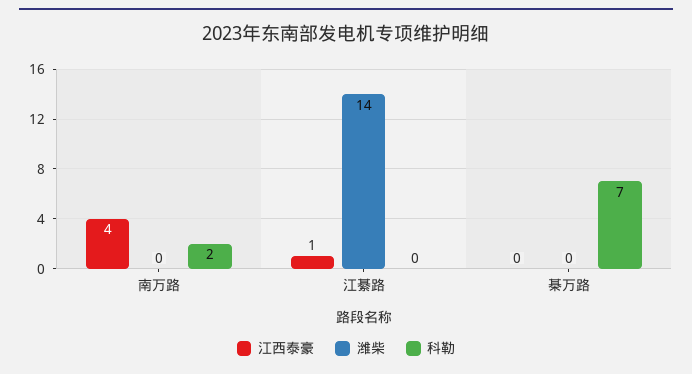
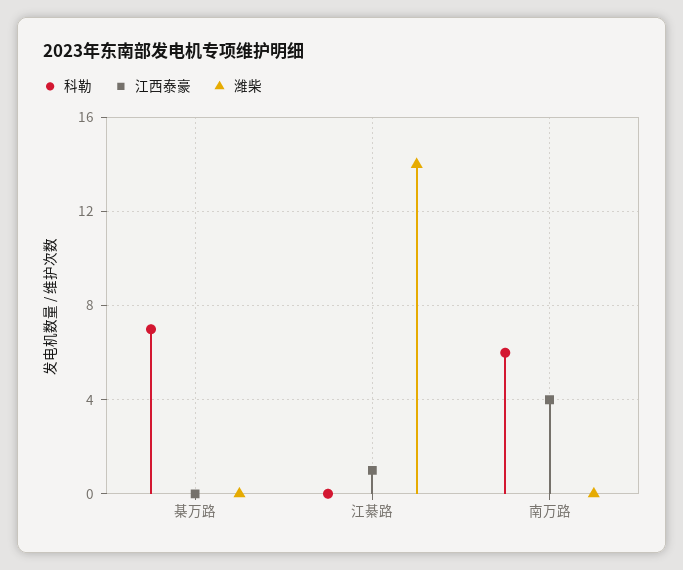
科勒, 南万路: 2 -> 6

